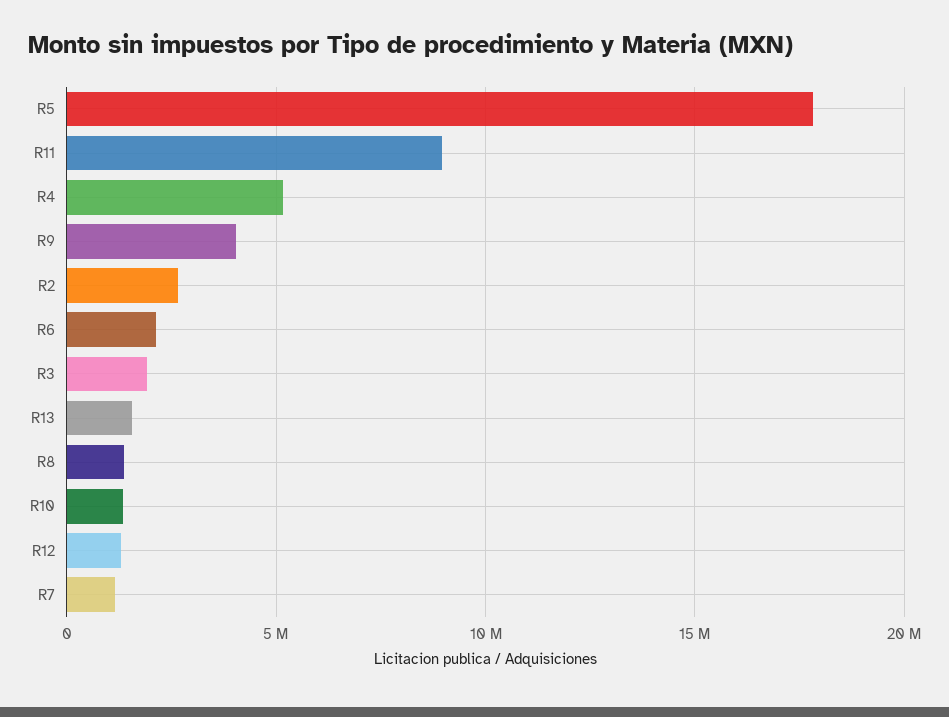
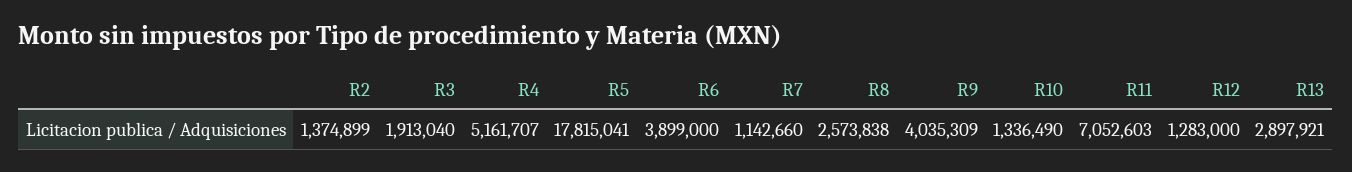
R11: 9000000 -> 7052603
R2: 2500000 -> 1374899
R6: 2000000 -> 3899000
R13: 1500000 -> 2897921
R8: 1500000 -> 2573838

